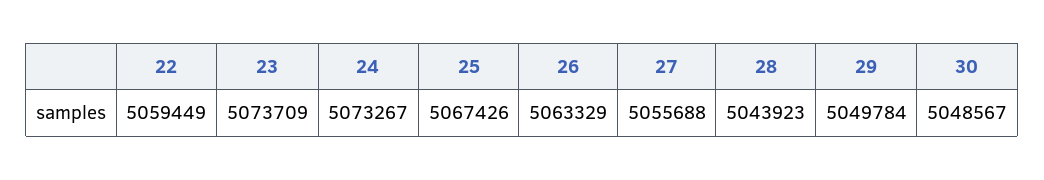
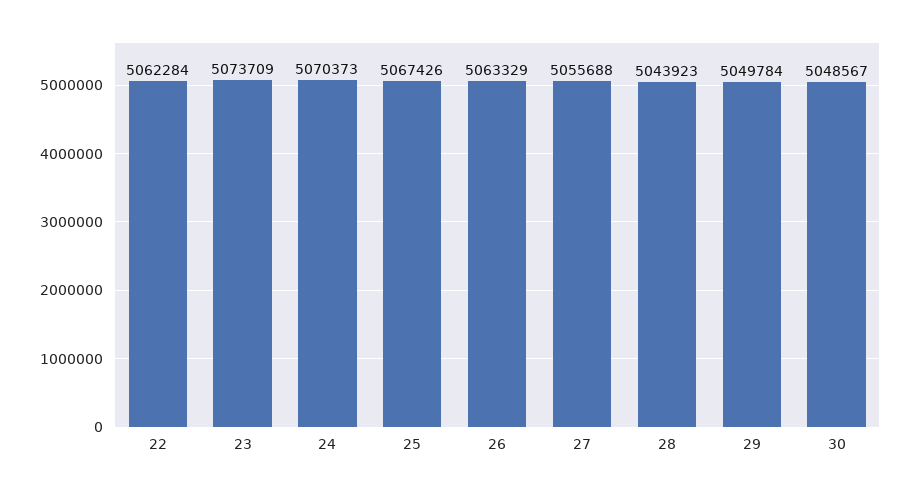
22: 5059449 -> 5062284
24: 5073267 -> 5070373

